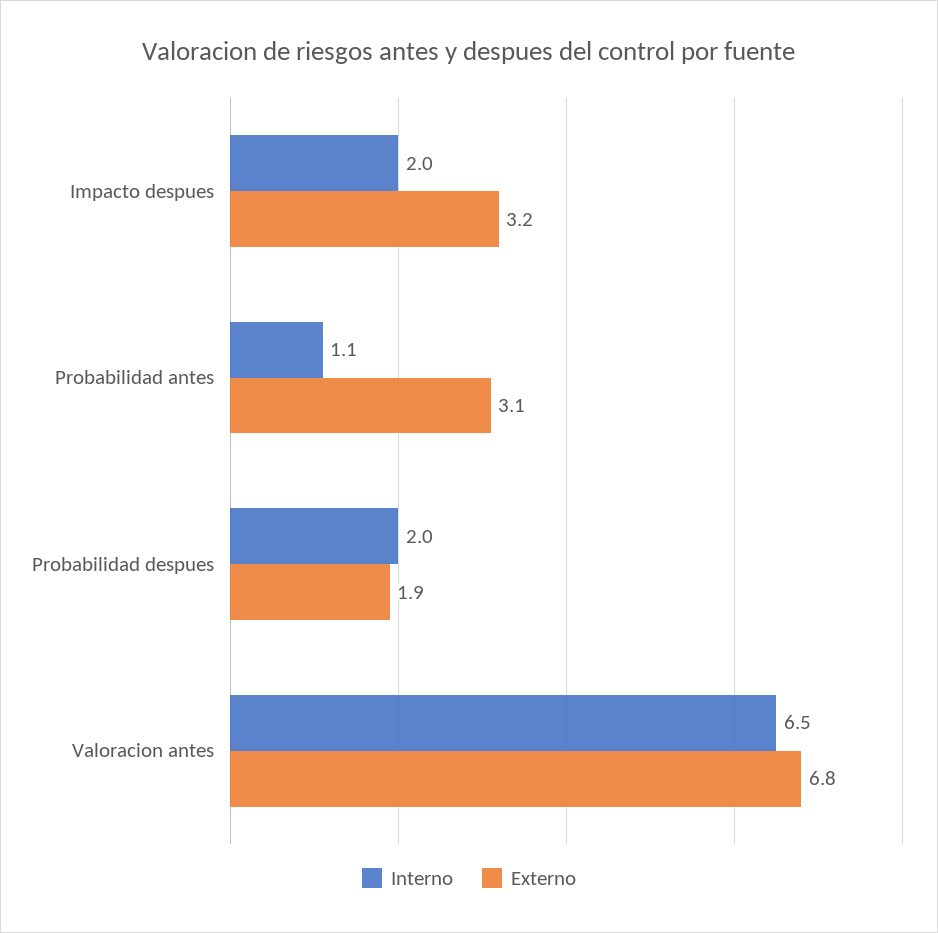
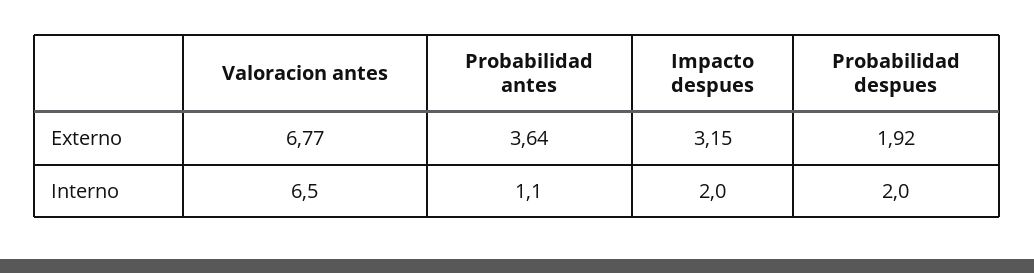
Externo, Probabilidad antes: 3.1 -> 3.64

